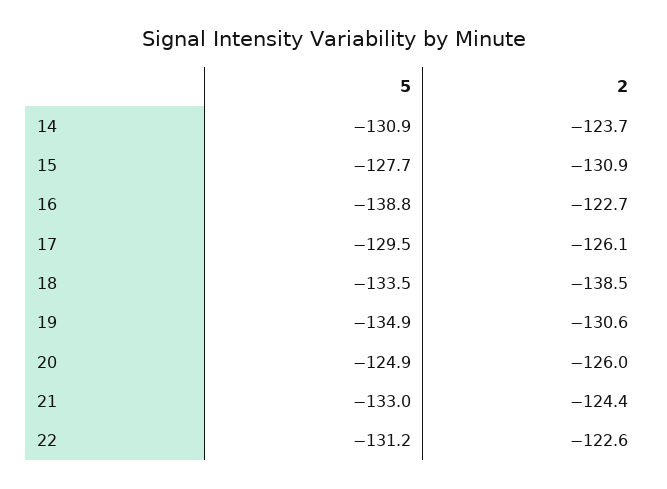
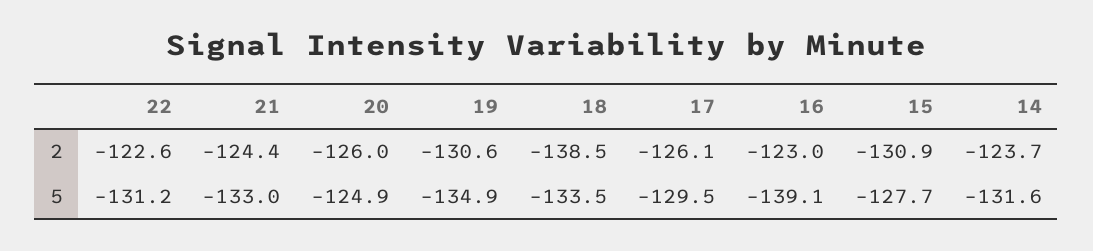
5, 14: -130.9 -> -131.6
5, 16: -138.8 -> -139.1
2, 16: -122.7 -> -123

